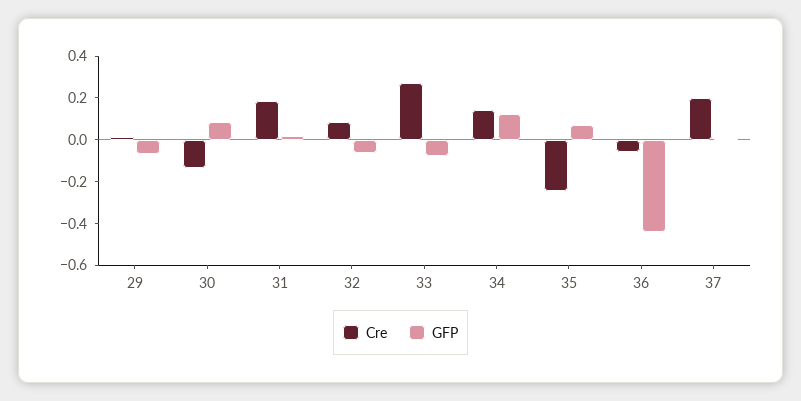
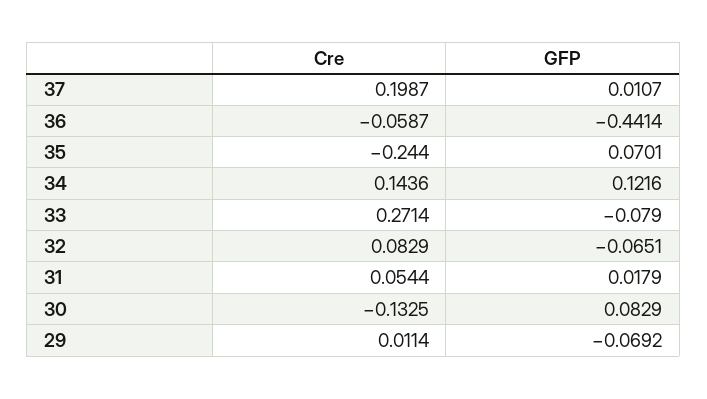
Cre, 31: 0.2 -> 0.0544

